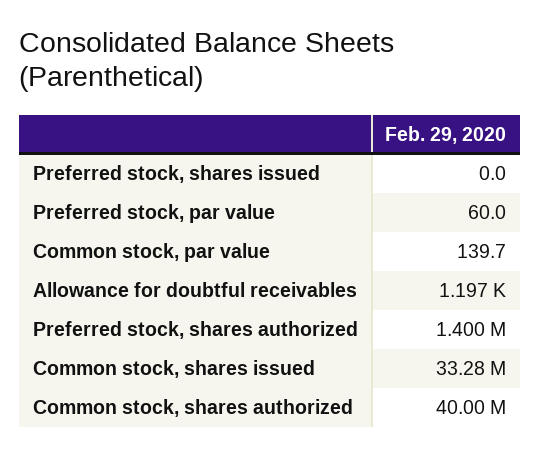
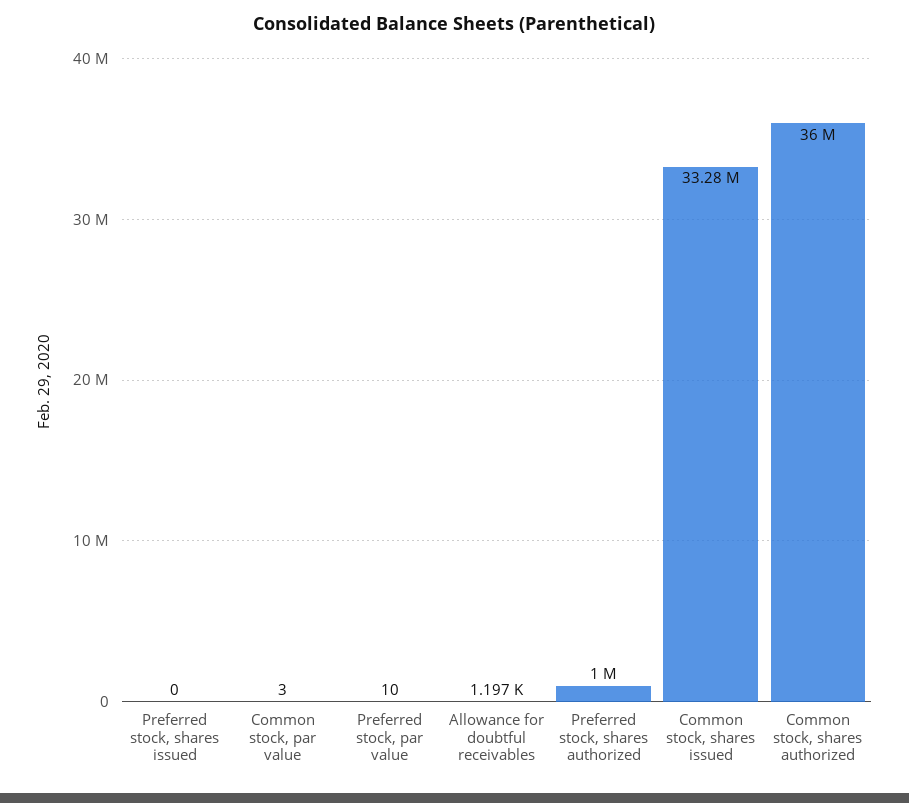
Preferred stock, par value: 60 -> 10
Common stock, par value: 139.7 -> 3
Preferred stock, shares authorized: 1400000 -> 1000000
Common stock, shares authorized: 40000000 -> 36000000

